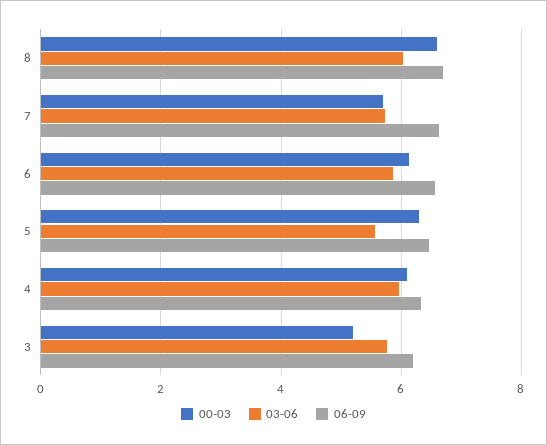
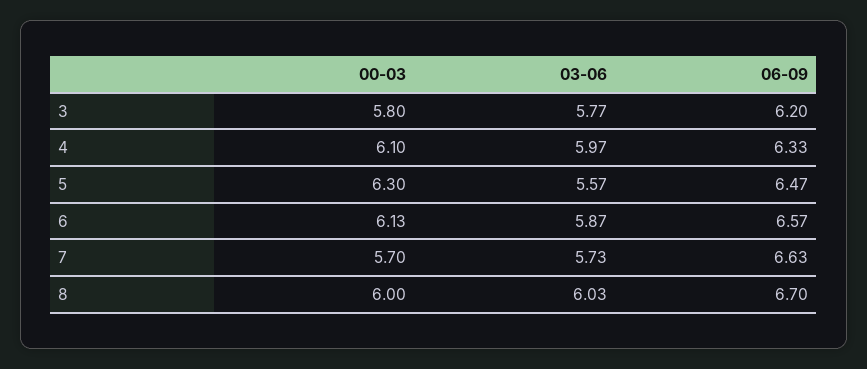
00-03, 8: 6.6 -> 6
00-03, 3: 5.2 -> 5.8

